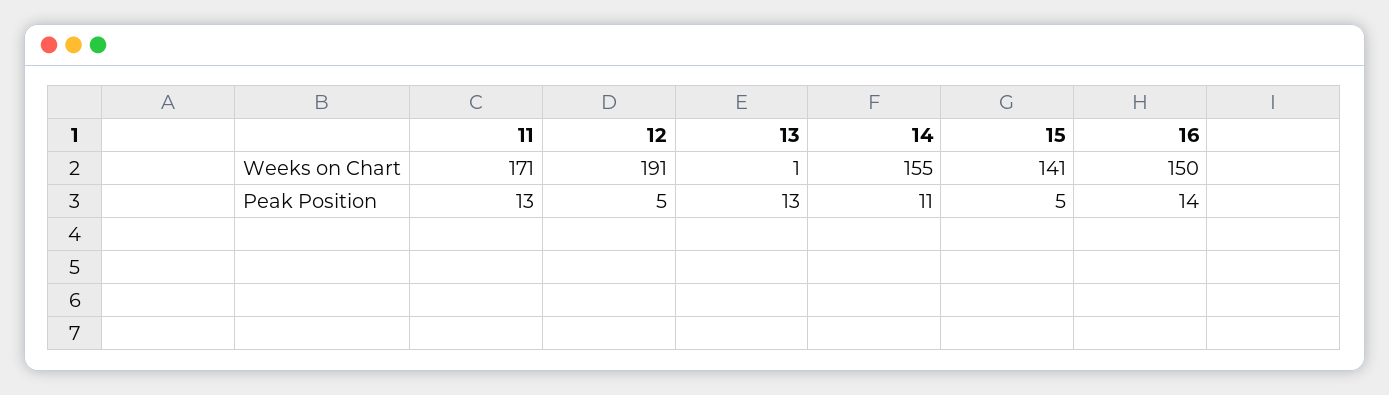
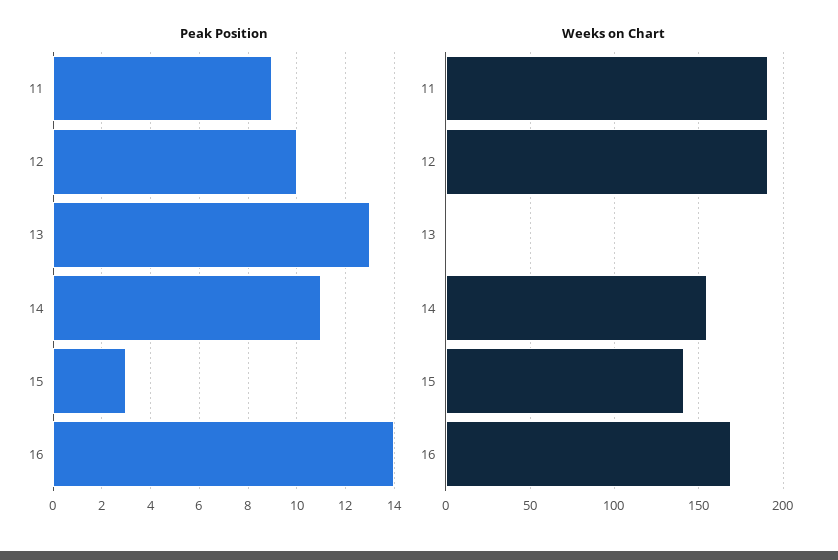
Weeks on Chart, 11: 171 -> 190
Weeks on Chart, 16: 150 -> 170
Peak Position, 11: 13 -> 9
Peak Position, 12: 5 -> 10
Peak Position, 15: 5 -> 3

